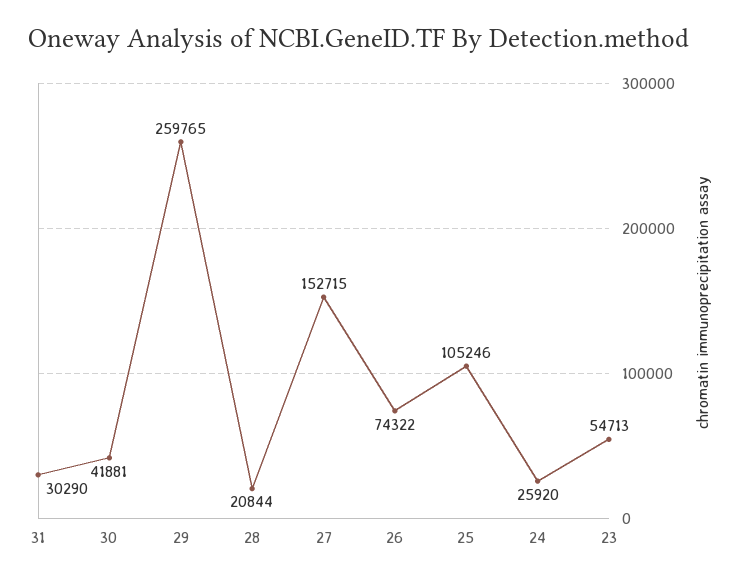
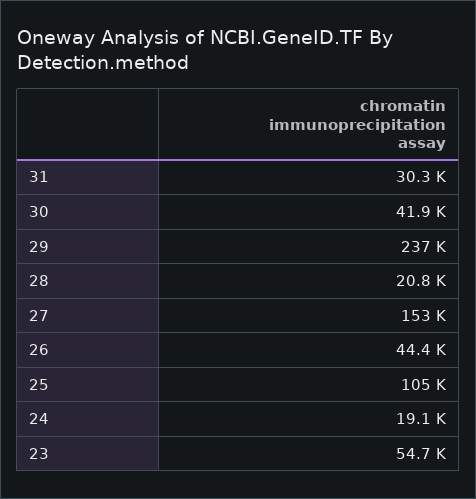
29: 259765 -> 237000
26: 74322 -> 44400
24: 25920 -> 19100

